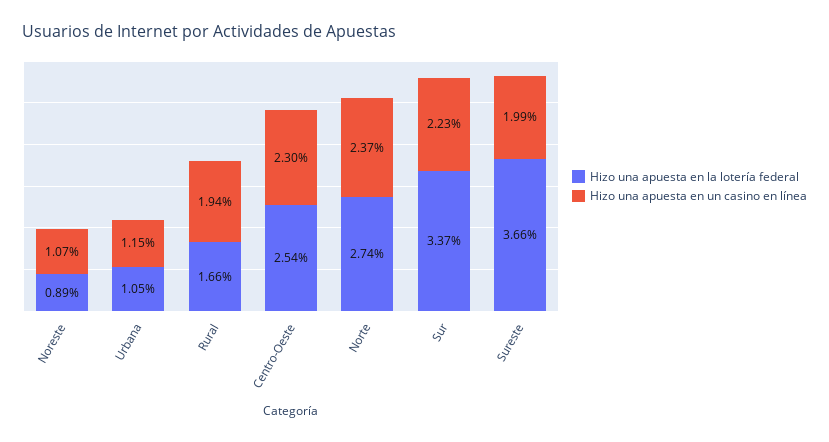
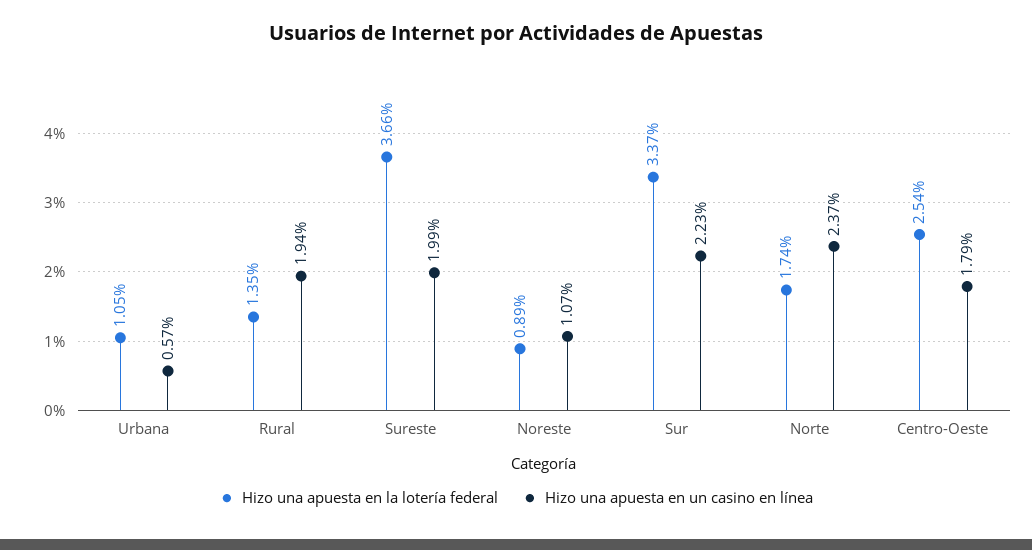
Hizo una apuesta en un casino en línea, Urbana: 1.15 -> 0.57
Hizo una apuesta en la lotería federal, Rural: 1.66 -> 1.35
Hizo una apuesta en un casino en línea, Centro-Oeste: 2.3 -> 1.79
Hizo una apuesta en la lotería federal, Norte: 2.74 -> 1.74

